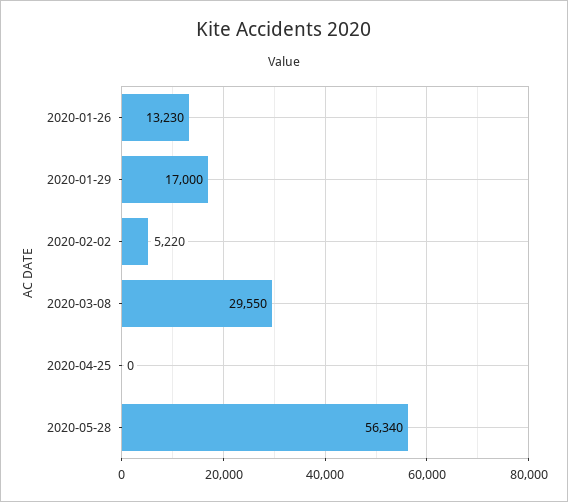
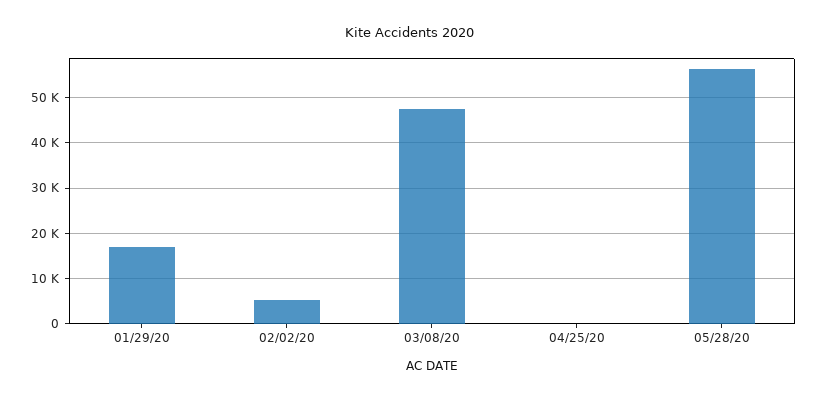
2020-01-26: 13230 -> none
2020-03-08: 29550 -> 48000

